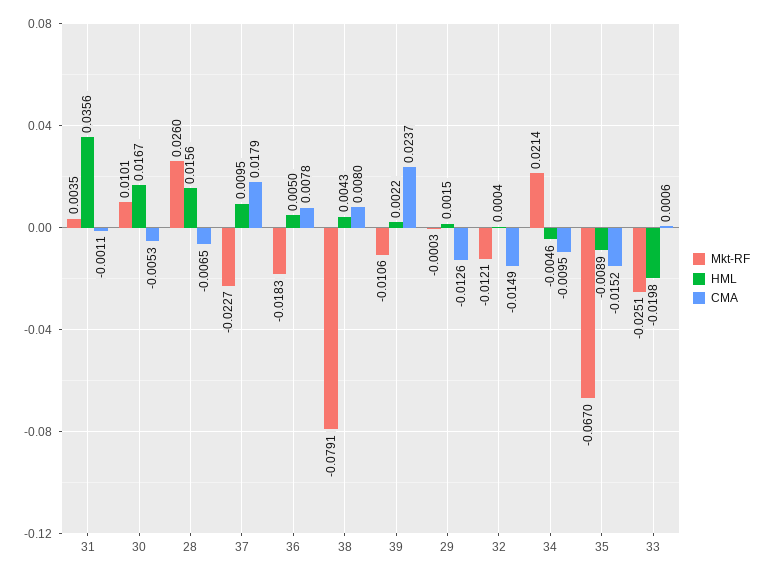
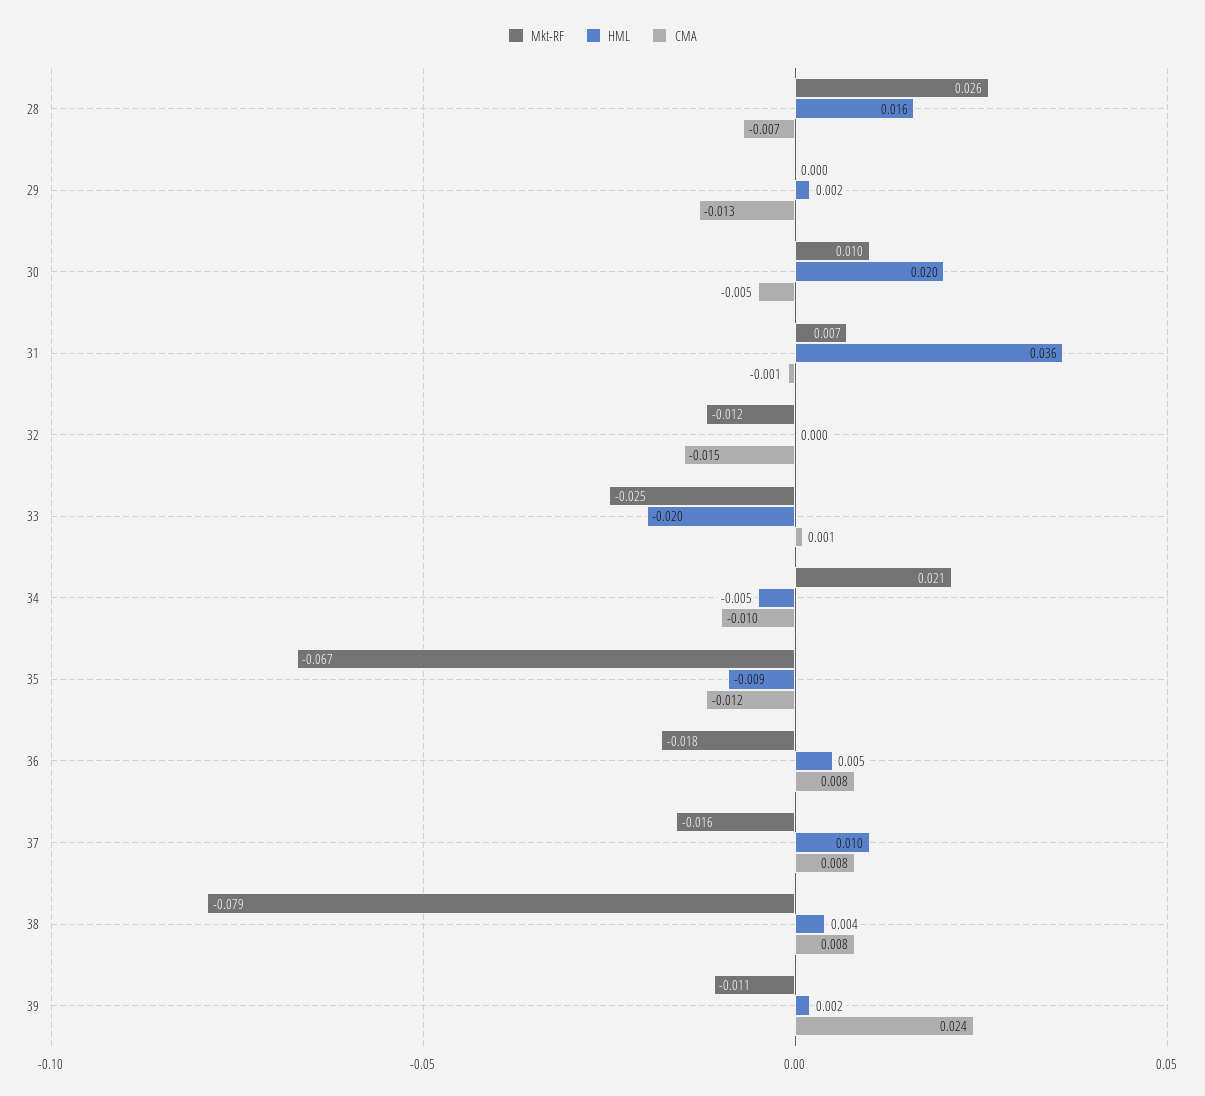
Mkt-RF, 31: 0.0035 -> 0.007
HML, 30: 0.0167 -> 0.02
Mkt-RF, 37: -0.0227 -> -0.016
CMA, 37: 0.0179 -> 0.008
CMA, 35: -0.0152 -> -0.012

